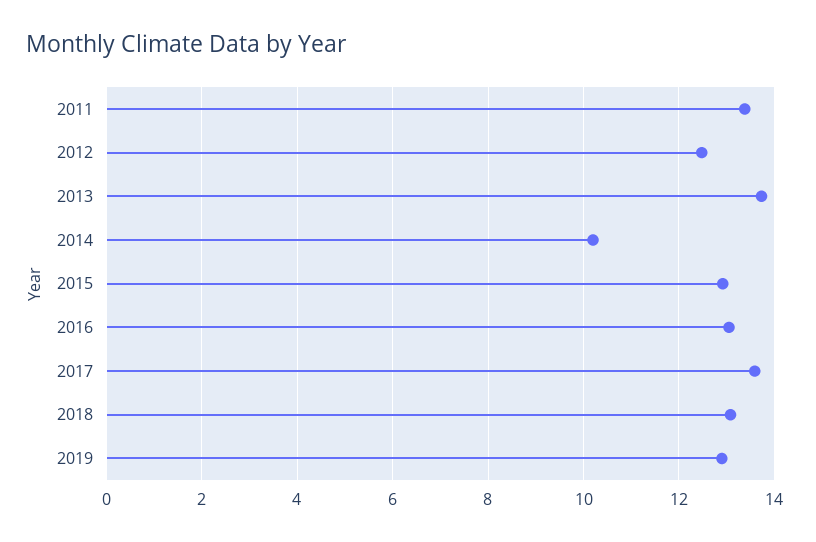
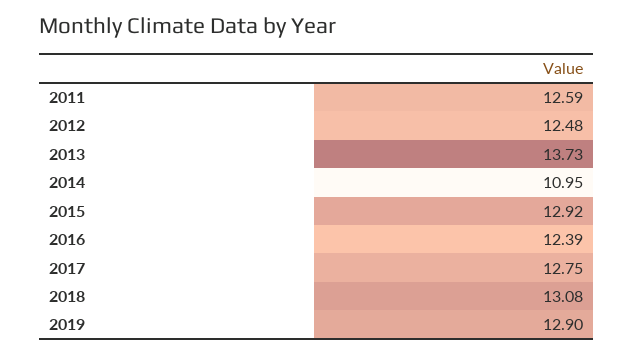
2011: 13.4 -> 12.59
2014: 10.2 -> 10.95
2016: 13 -> 12.39
2017: 13.6 -> 12.75

